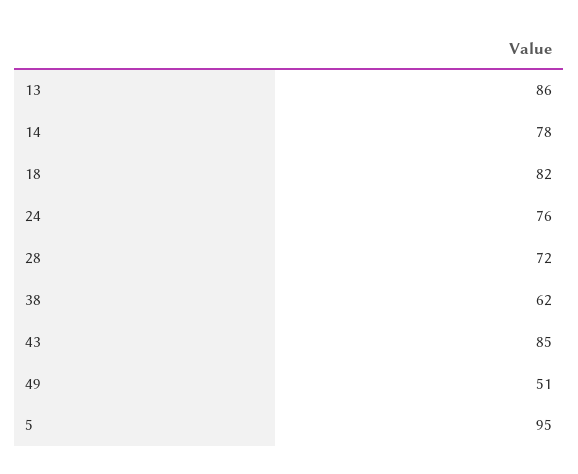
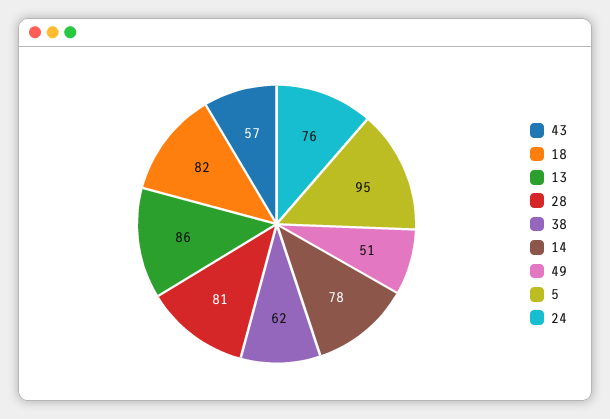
28: 72 -> 81
43: 85 -> 57

